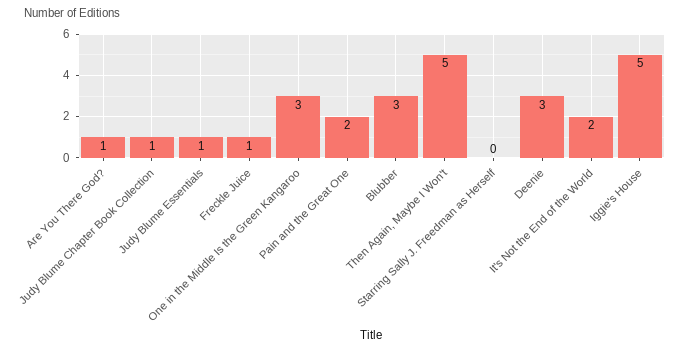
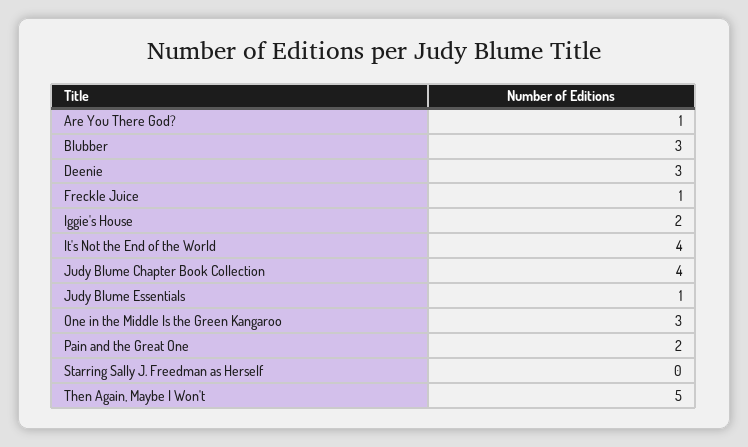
Judy Blume Chapter Book Collection: 1 -> 4
It's Not the End of the World: 2 -> 4
Iggie's House: 5 -> 2

